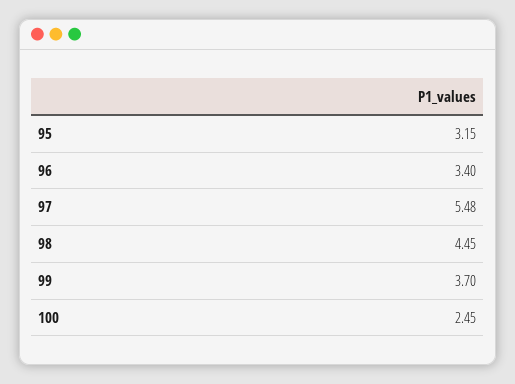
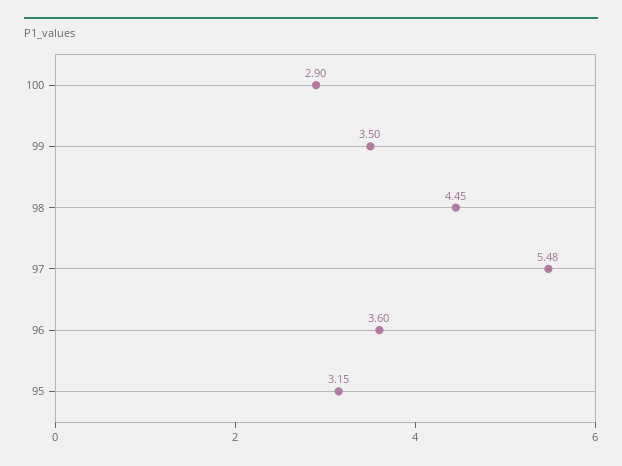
96: 3.4 -> 3.6
99: 3.7 -> 3.5
100: 2.45 -> 2.9

